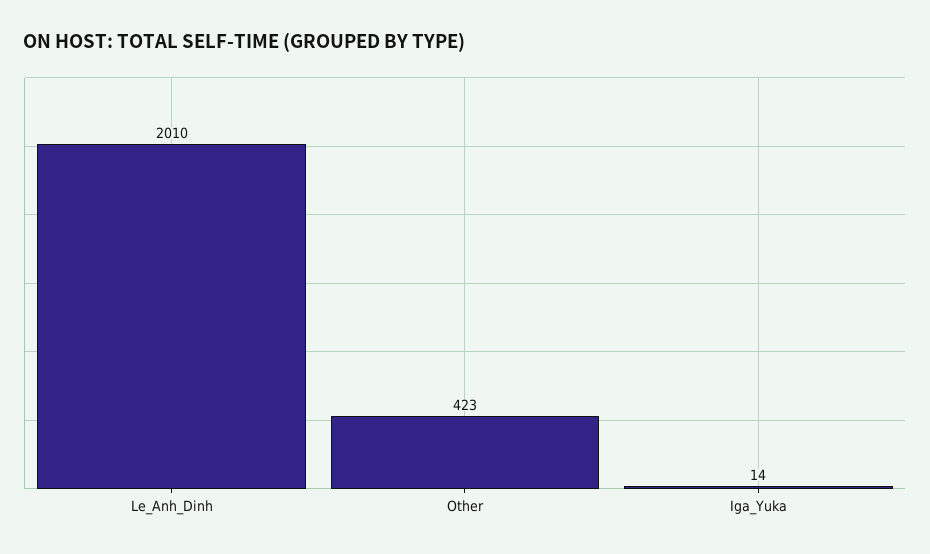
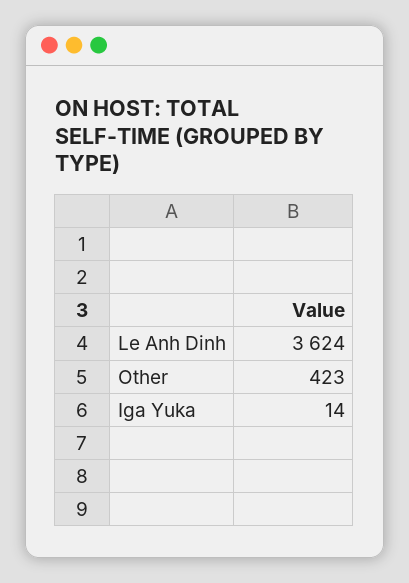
Le_Anh_Dinh: 2010 -> 3624

